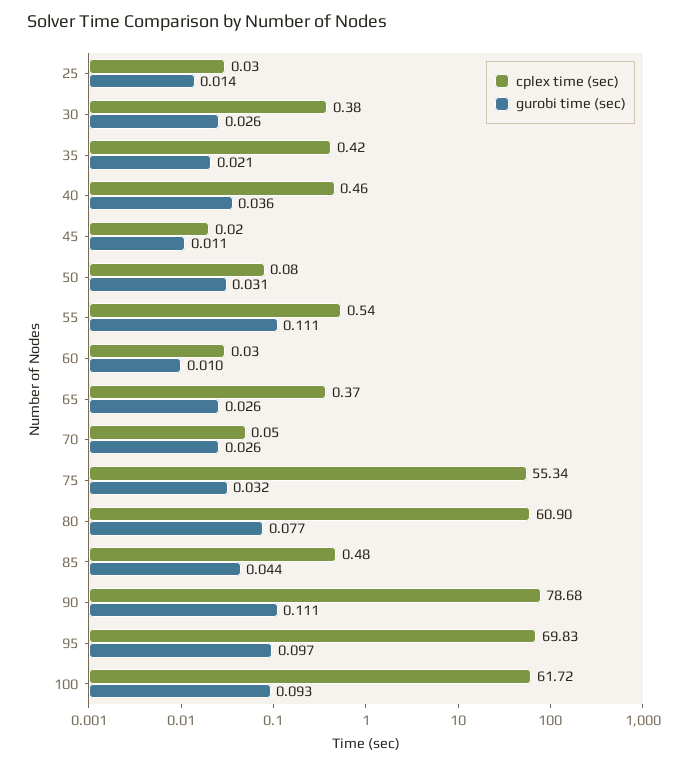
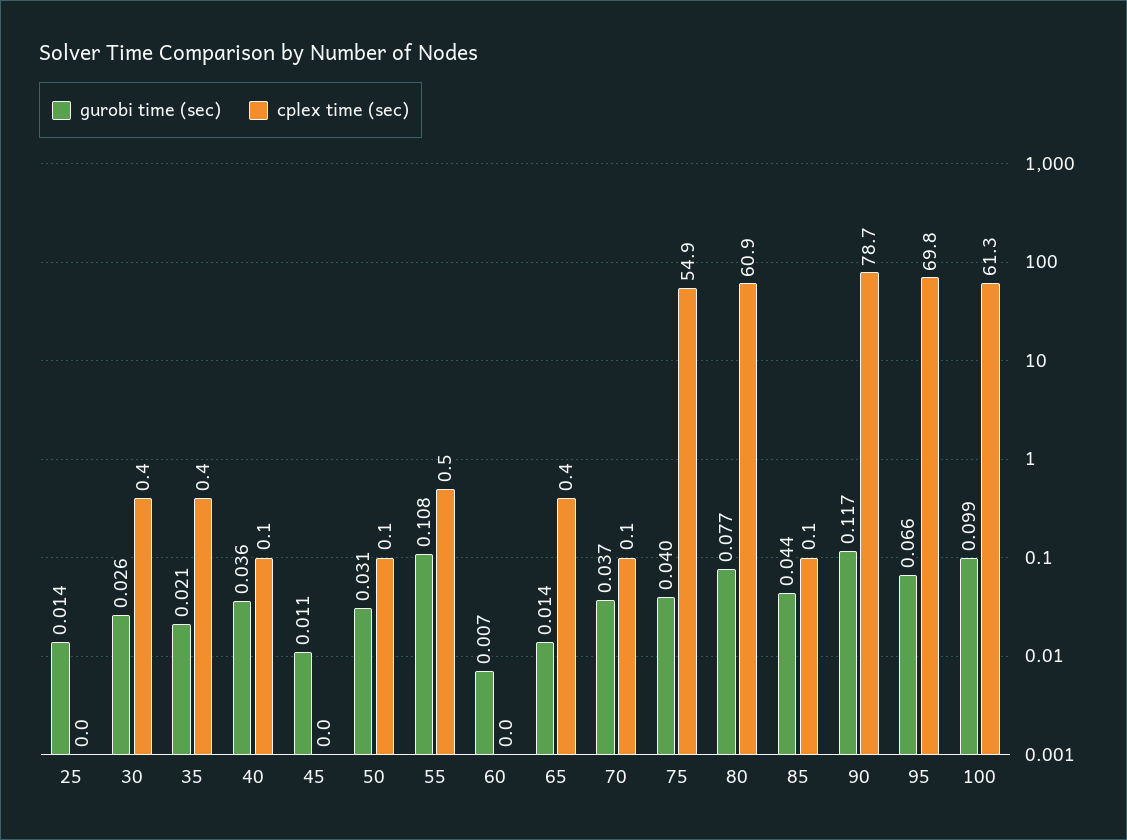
cplex time (sec), 40: 0.46 -> 0.1
gurobi time (sec), 55: 0.111 -> 0.108
gurobi time (sec), 60: 0.01 -> 0.007
gurobi time (sec), 65: 0.026 -> 0.014
gurobi time (sec), 70: 0.026 -> 0.037
cplex time (sec), 75: 55.34 -> 54.9
gurobi time (sec), 75: 0.032 -> 0.04
cplex time (sec), 85: 0.48 -> 0.1
gurobi time (sec), 90: 0.111 -> 0.117
gurobi time (sec), 95: 0.097 -> 0.066
cplex time (sec), 100: 61.72 -> 61.3
gurobi time (sec), 100: 0.093 -> 0.099

